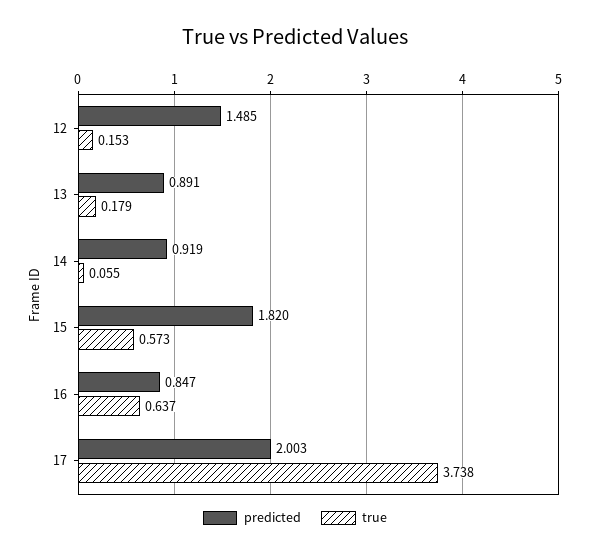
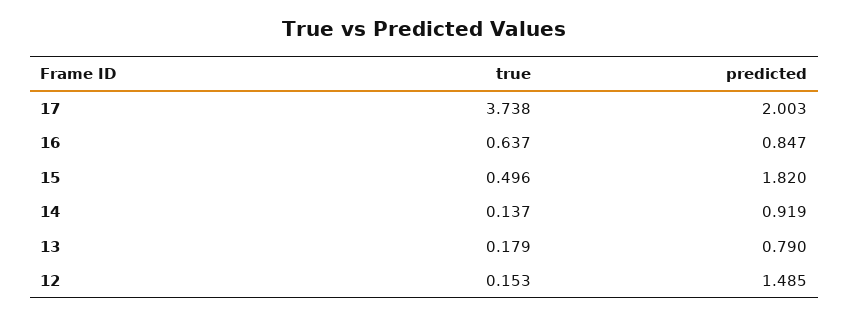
predicted, 13: 0.891 -> 0.79
true, 14: 0.055 -> 0.137
true, 15: 0.573 -> 0.496

